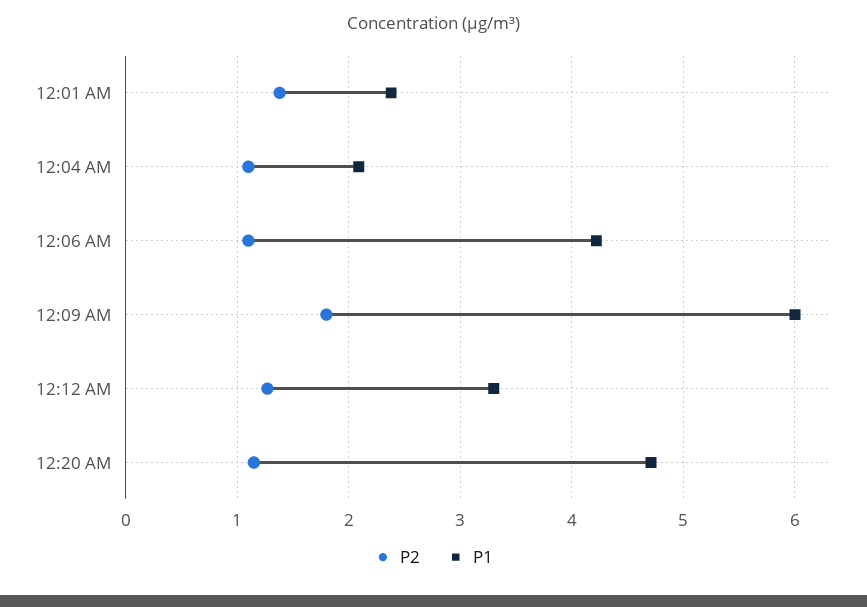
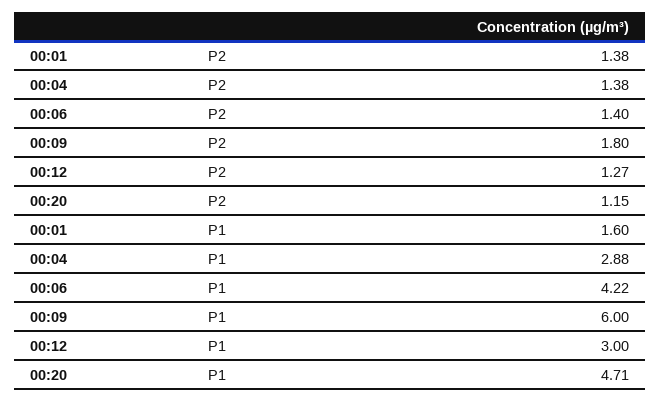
P1, 12:01 AM: 2.4 -> 1.6
P2, 12:04 AM: 1.1 -> 1.38
P1, 12:04 AM: 2.1 -> 2.88
P2, 12:06 AM: 1.1 -> 1.4
P1, 12:12 AM: 3.3 -> 3

